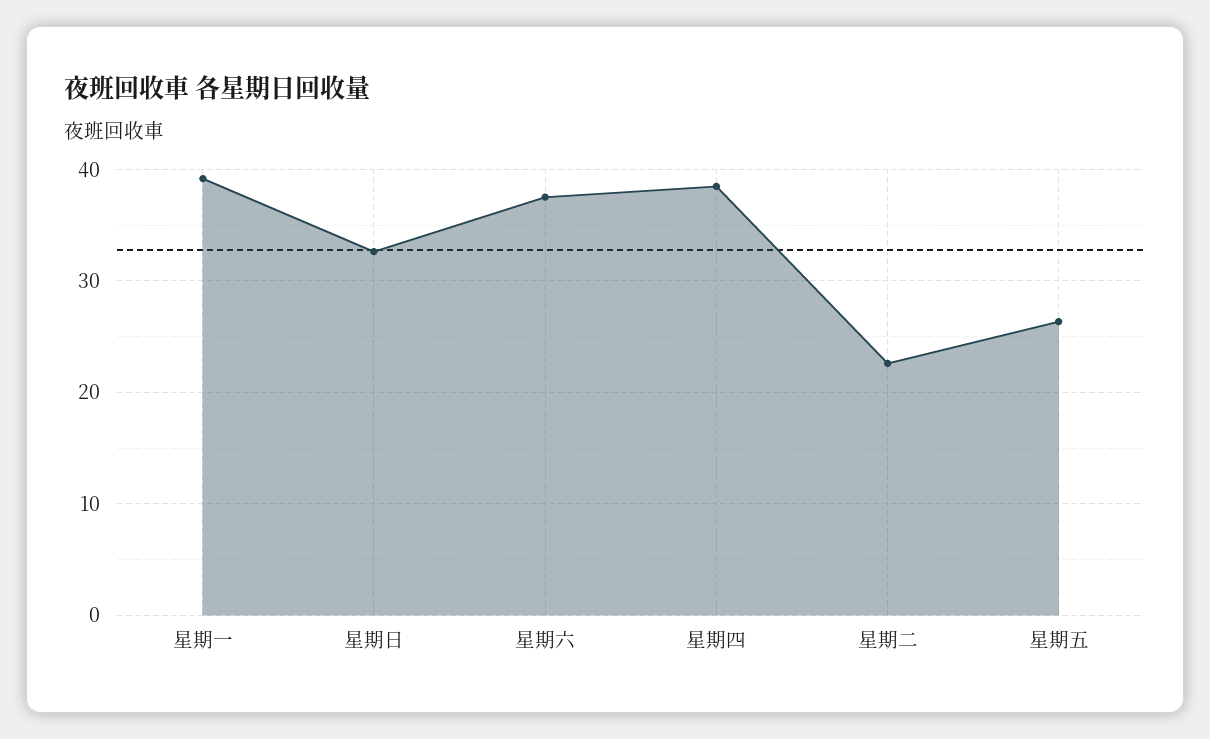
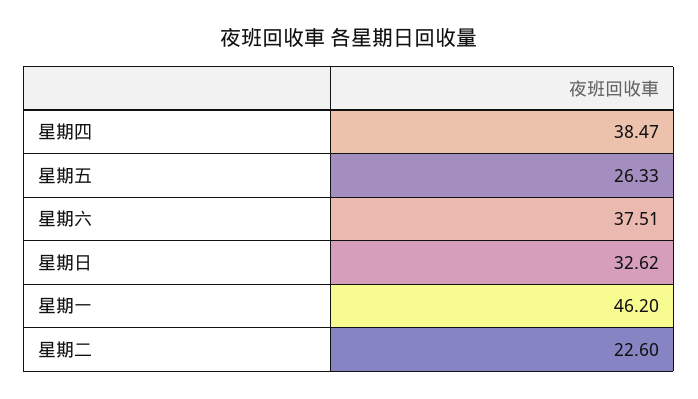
星期一: 39 -> 46.2

